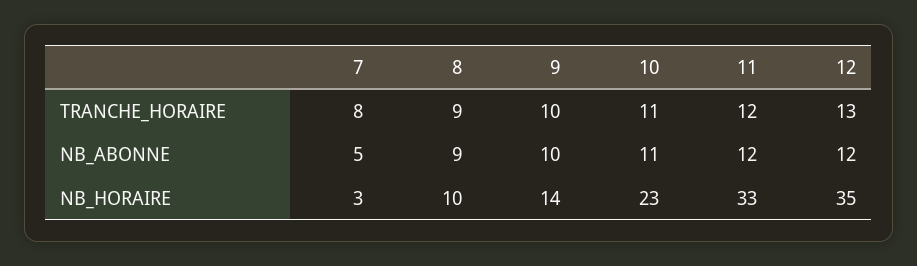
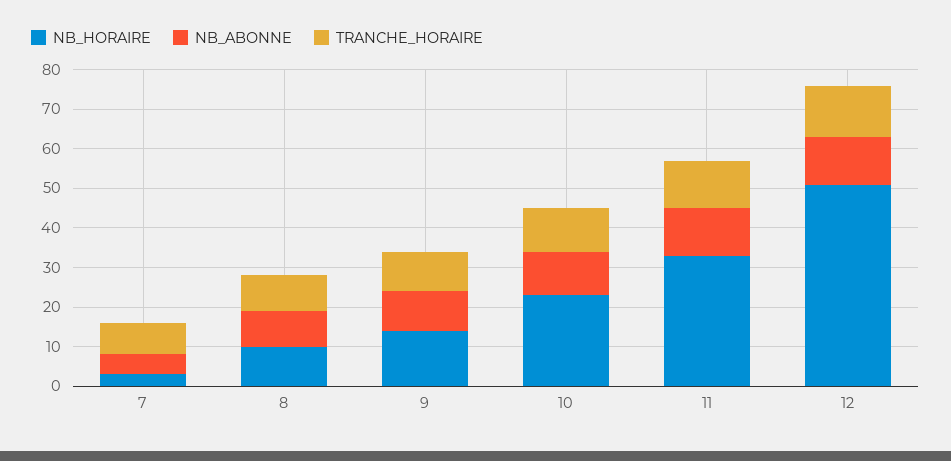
NB_HORAIRE, 12: 35 -> 50

